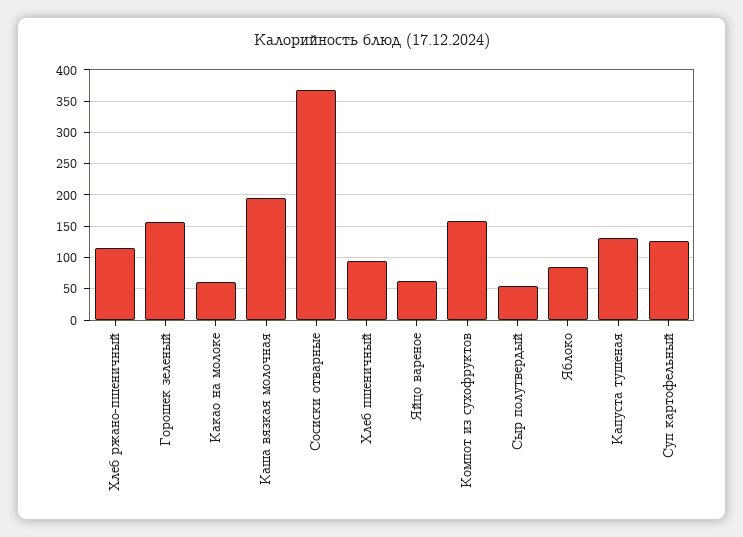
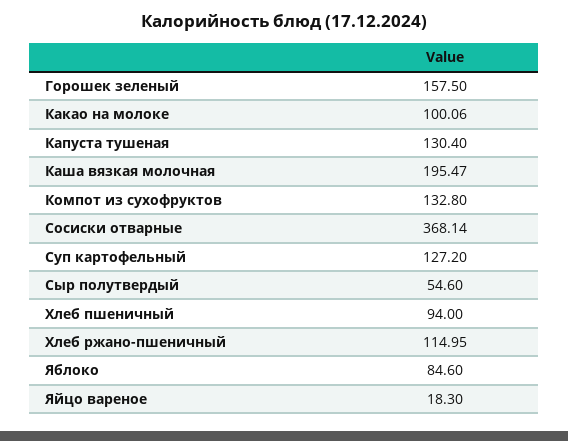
Какао на молоке: 60 -> 100.06
Яйцо вареное: 60 -> 18.3
Компот из сухофруктов: 160 -> 132.8

